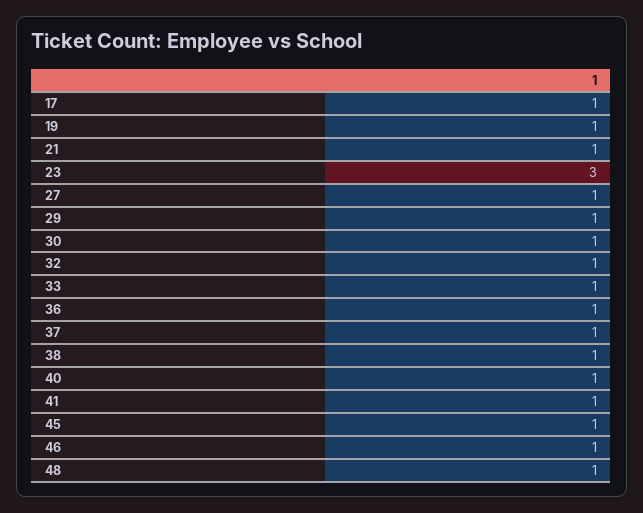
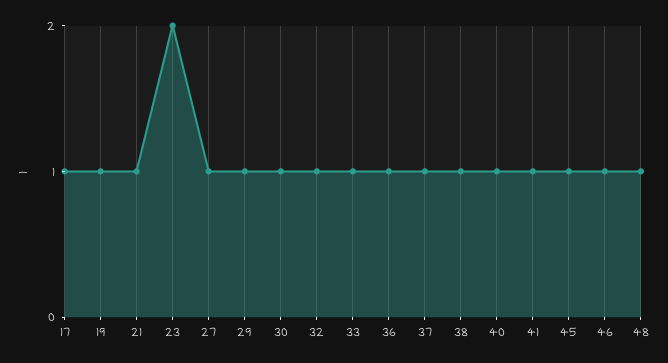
23: 3 -> 2

